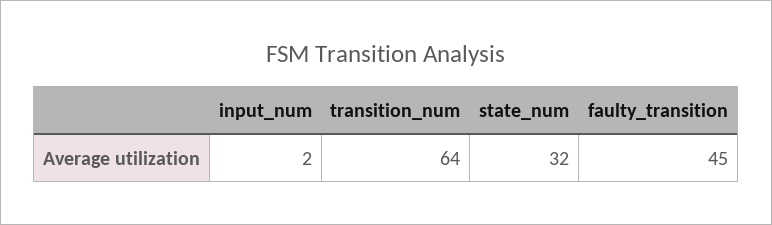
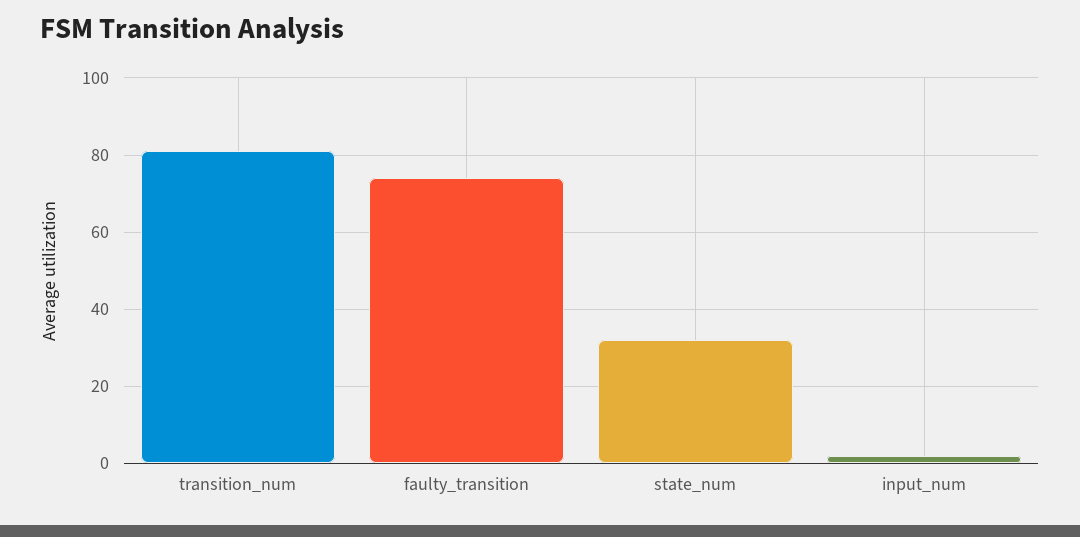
transition_num: 64 -> 80
faulty_transition: 45 -> 75

